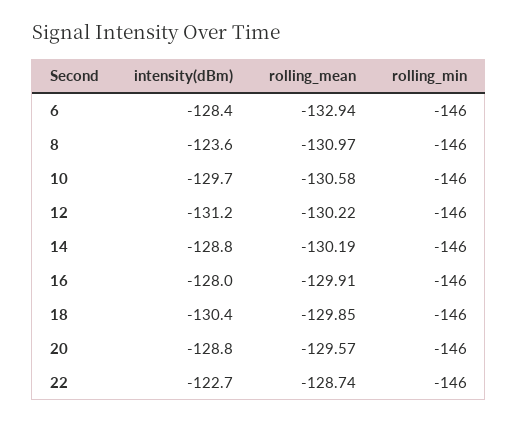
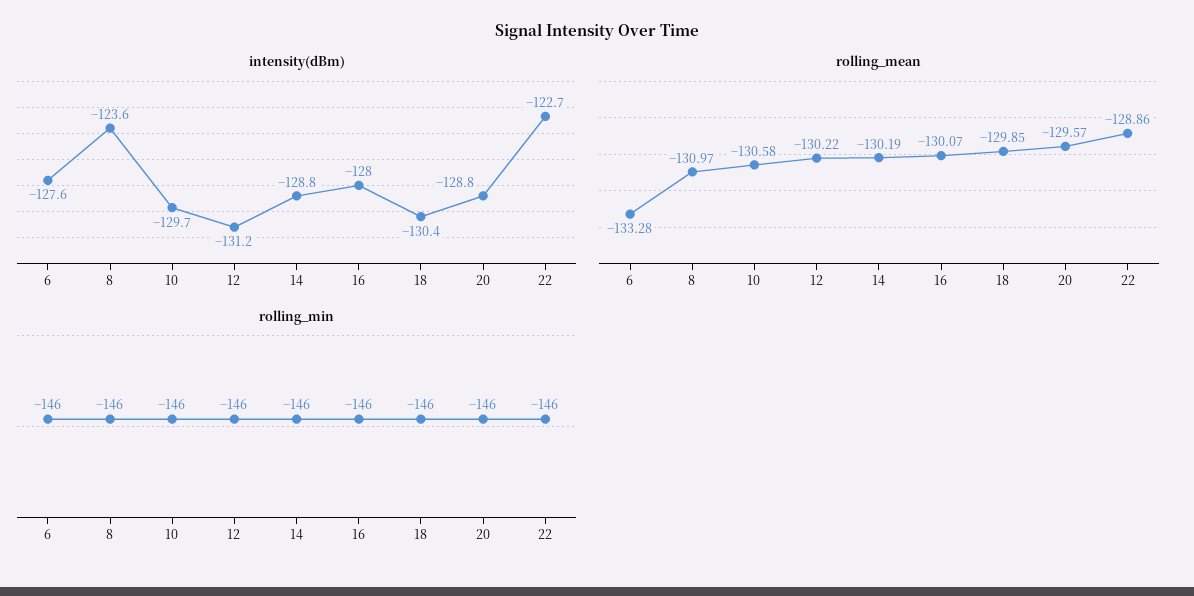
intensity(dBm), 6: -128.4 -> -127.6
rolling_mean, 6: -132.94 -> -133.28
rolling_mean, 16: -129.91 -> -130.07
rolling_mean, 22: -128.74 -> -128.86

